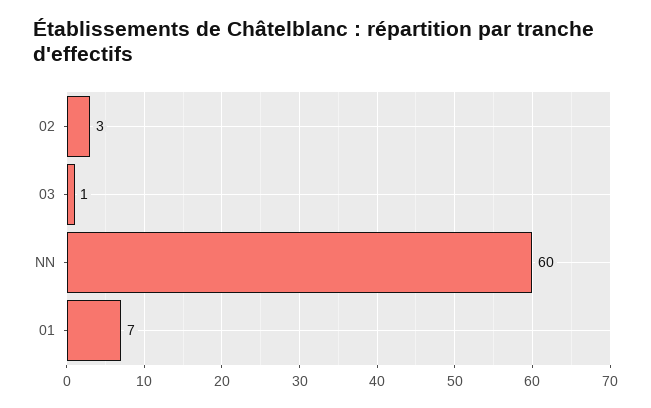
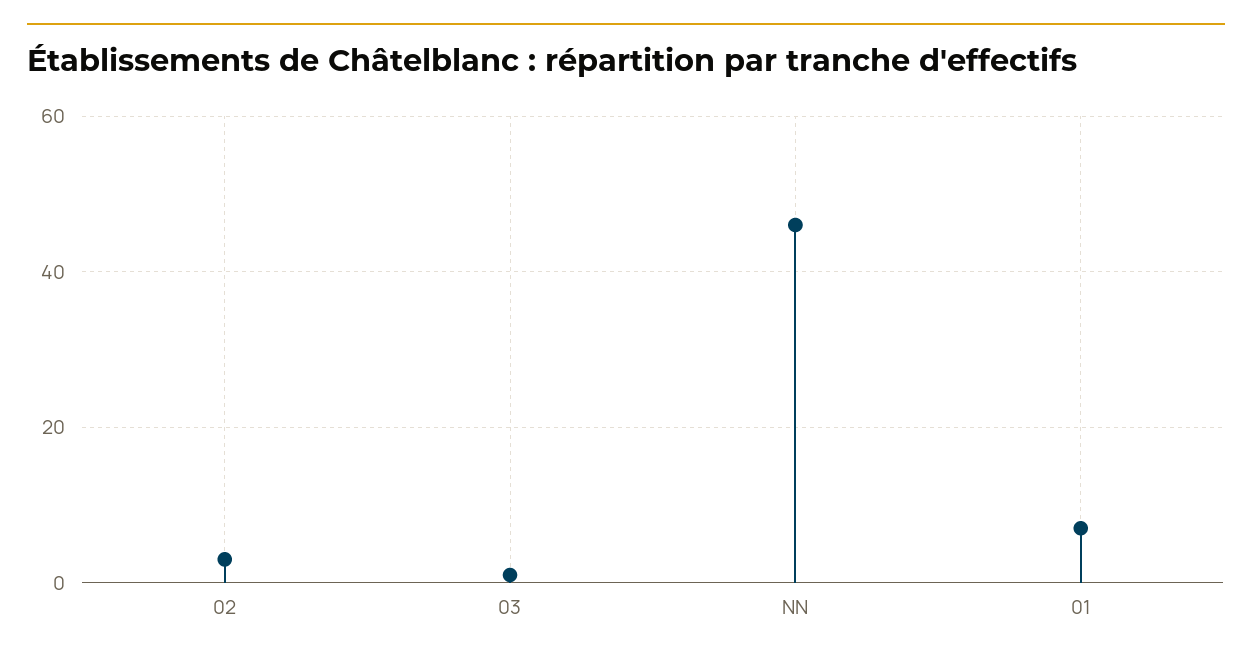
NN: 60 -> 45

